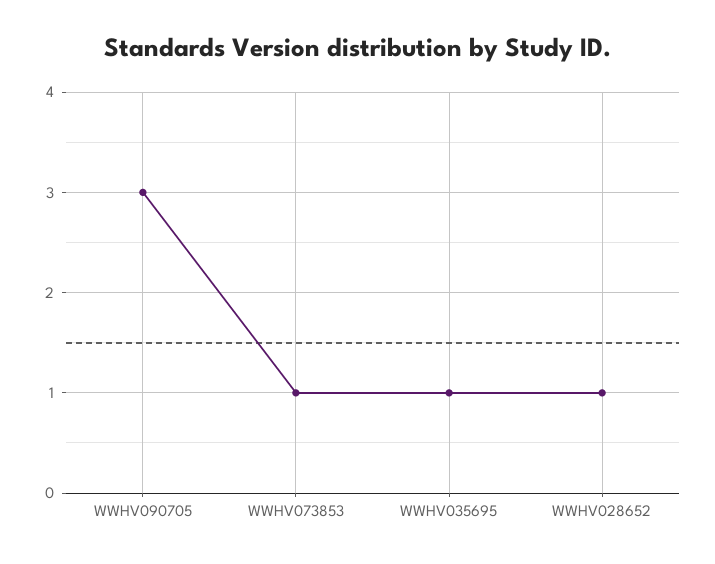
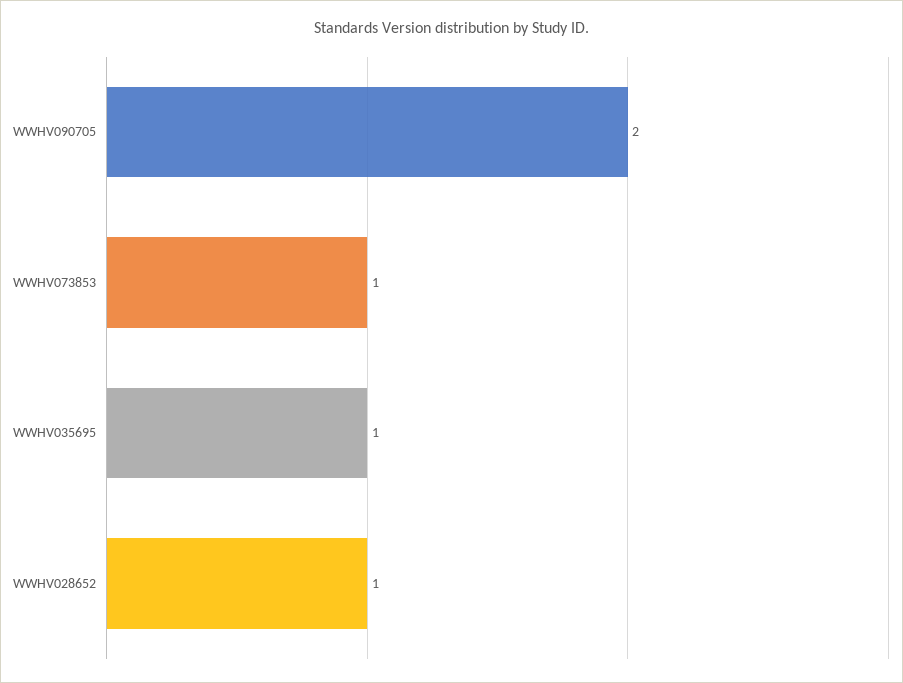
WWHV090705: 3 -> 2

